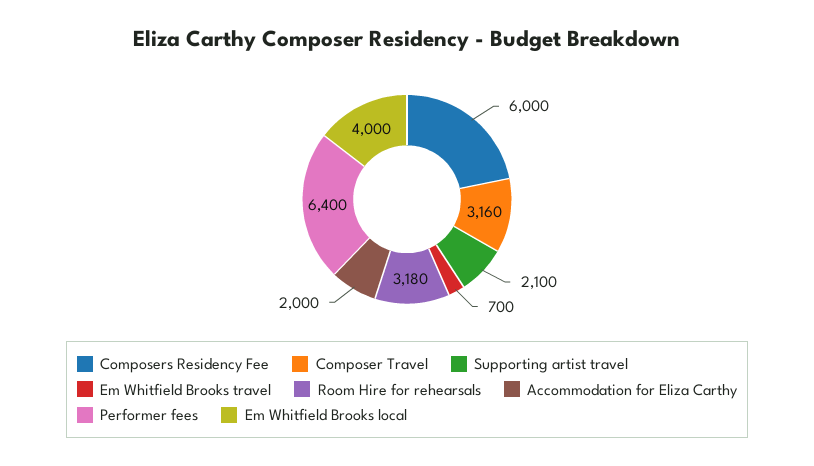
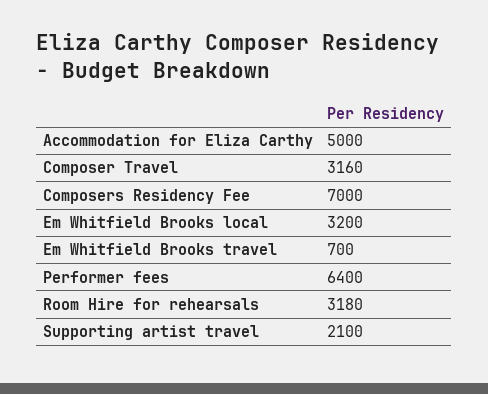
Composers Residency Fee: 6000 -> 7000
Accommodation for Eliza Carthy: 2000 -> 5000
Em Whitfield Brooks local: 4000 -> 3200

